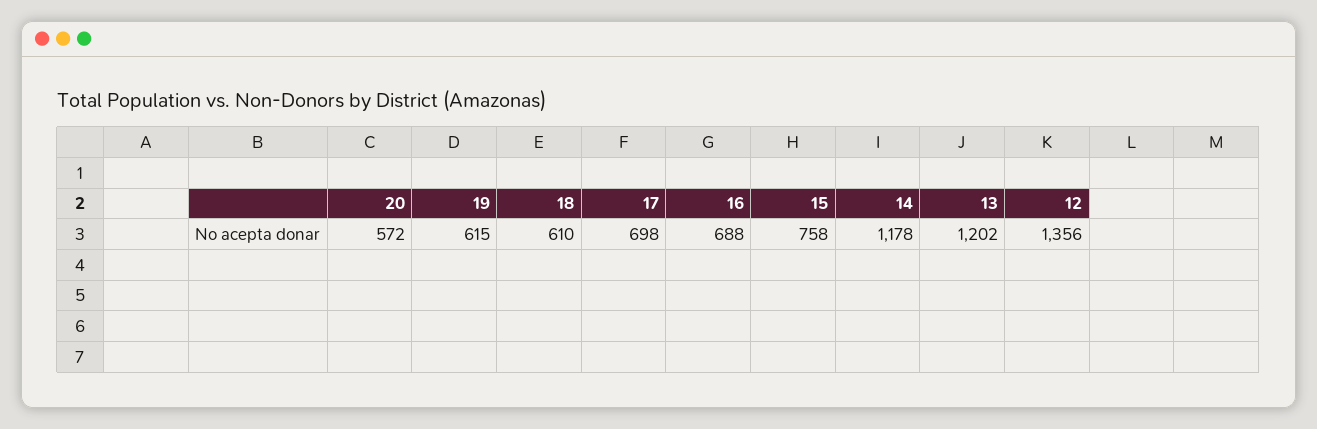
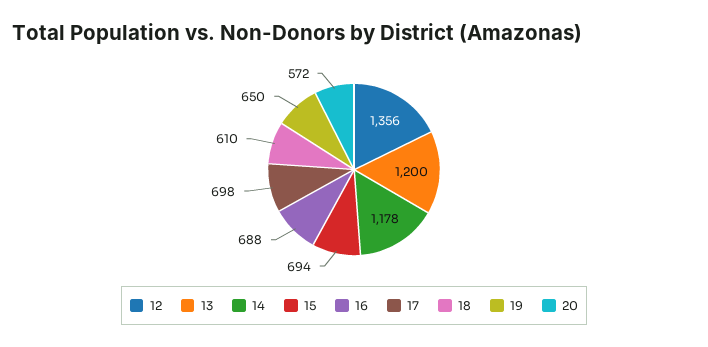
19: 615 -> 650
15: 758 -> 694
13: 1202 -> 1200

